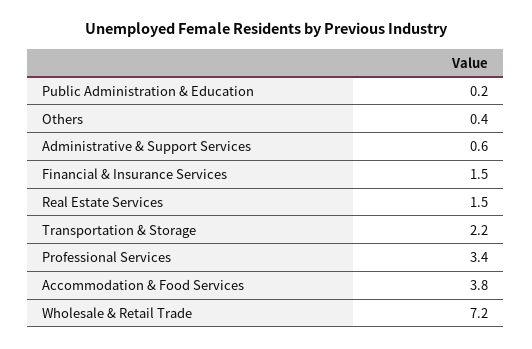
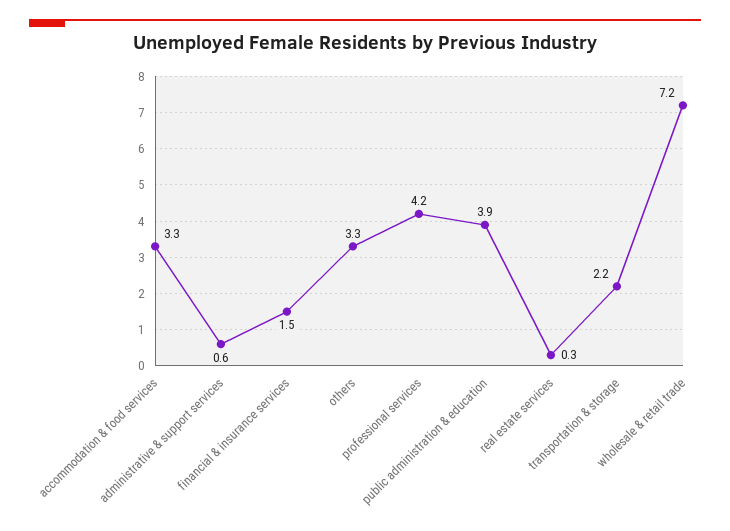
Public Administration & Education: 0.2 -> 3.9
Others: 0.4 -> 3.3
Real Estate Services: 1.5 -> 0.3
Professional Services: 3.4 -> 4.2
Accommodation & Food Services: 3.8 -> 3.3

